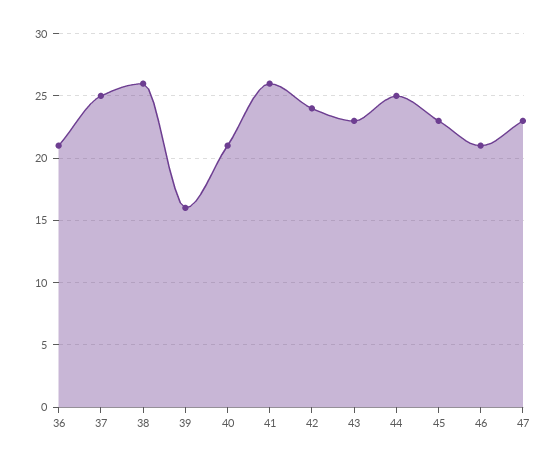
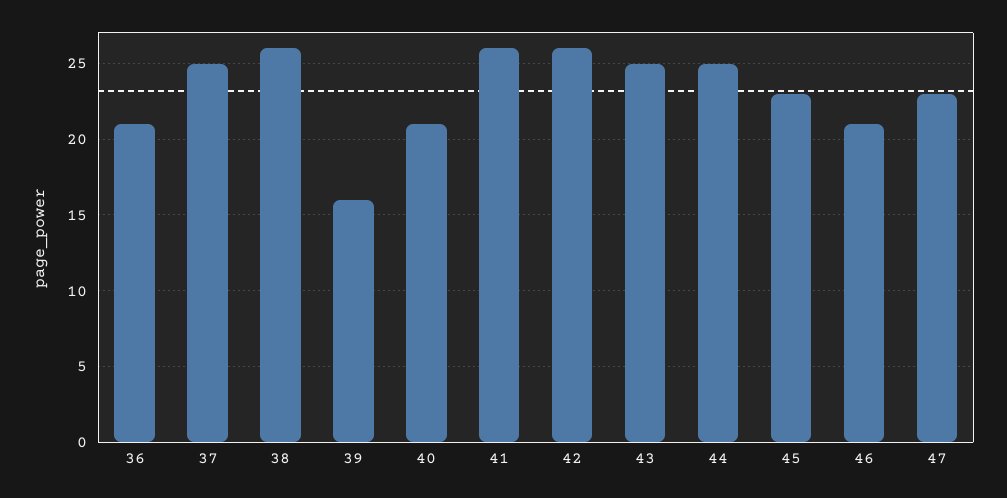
42: 24 -> 26
43: 23 -> 25

